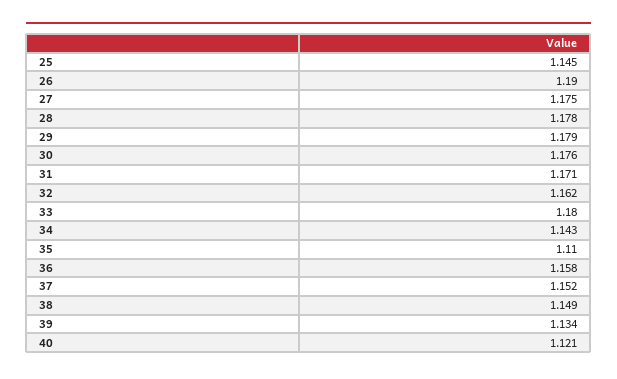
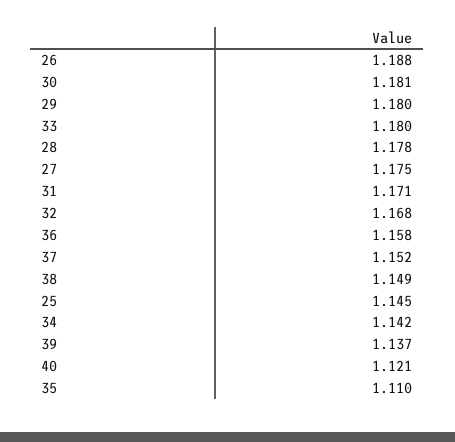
26: 1.19 -> 1.188
29: 1.179 -> 1.18
30: 1.176 -> 1.181
32: 1.162 -> 1.168
34: 1.143 -> 1.142
39: 1.134 -> 1.137

